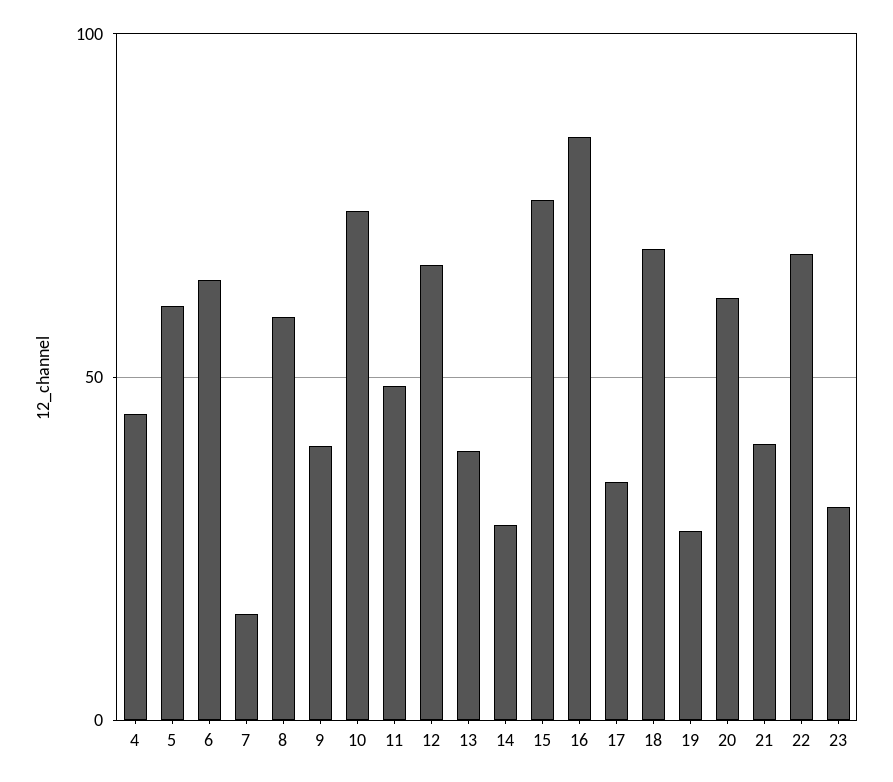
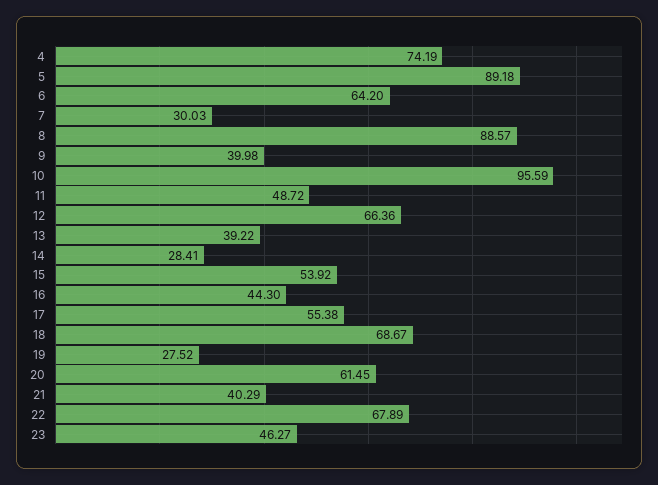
4: 45 -> 74.19
5: 60 -> 89.18
7: 15 -> 30.03
8: 60 -> 88.57
10: 75 -> 95.59
15: 75 -> 53.92
16: 85 -> 44.3
17: 35 -> 55.38
23: 30 -> 46.27

